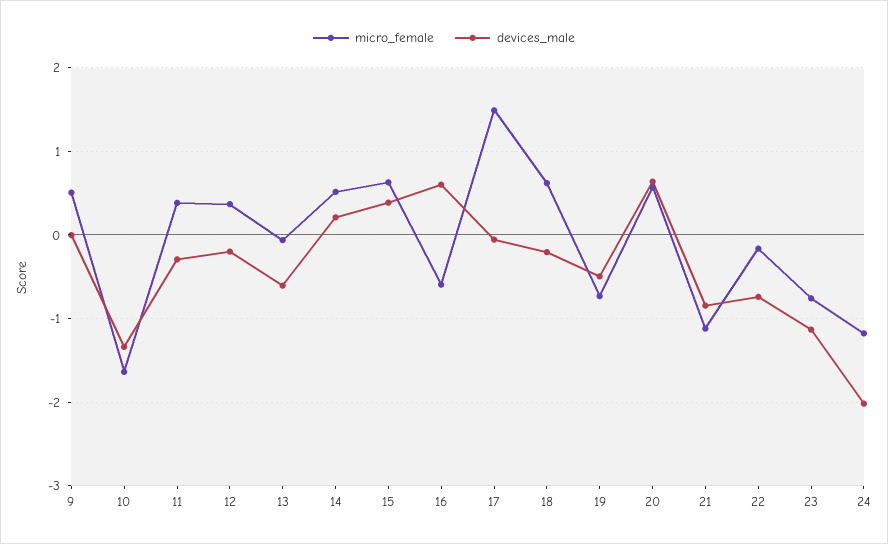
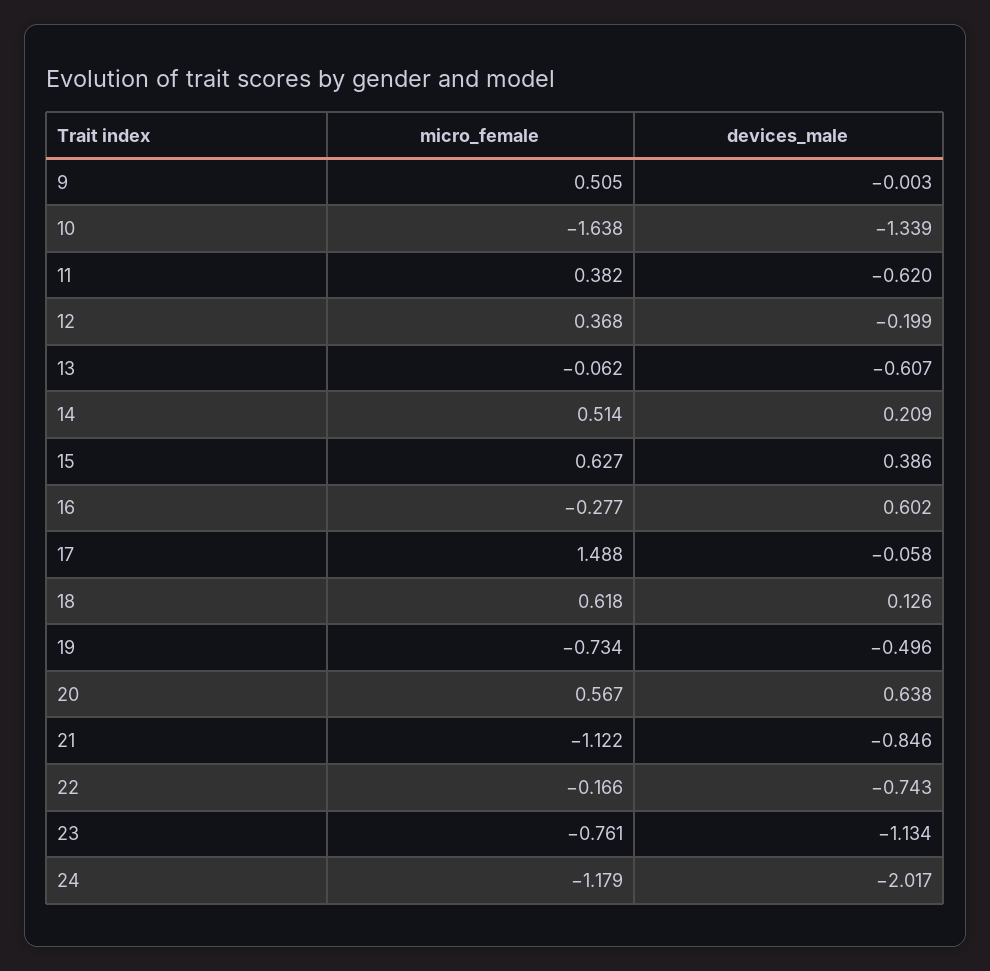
devices_male, 11: -0.3 -> -0.62
micro_female, 16: -0.6 -> -0.277
devices_male, 18: -0.2 -> 0.126

